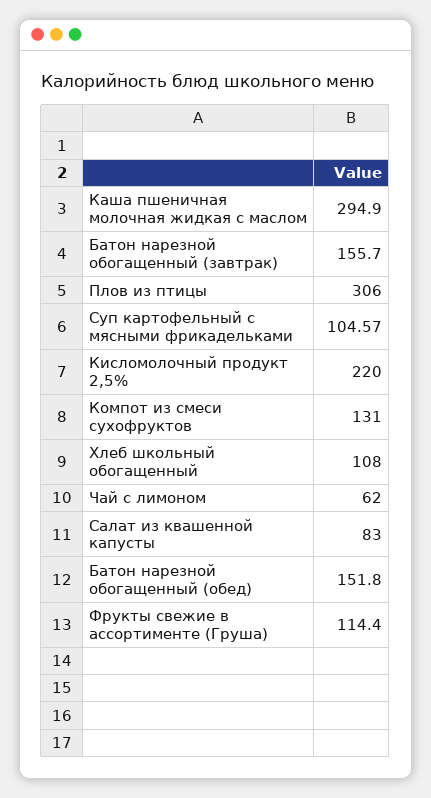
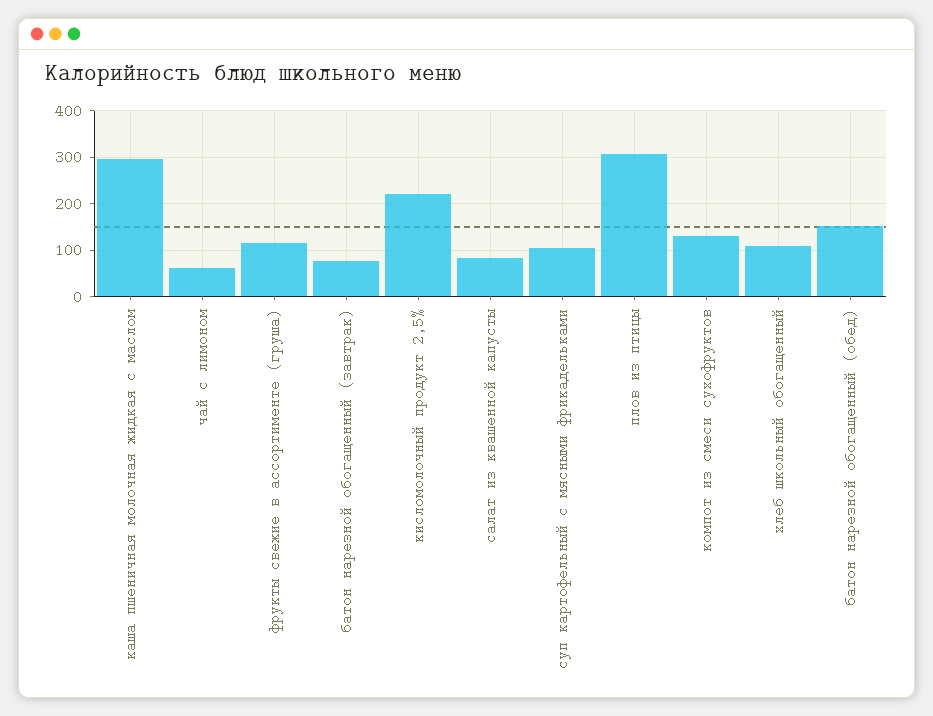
Батон нарезной обогащенный (завтрак): 155.7 -> 80

